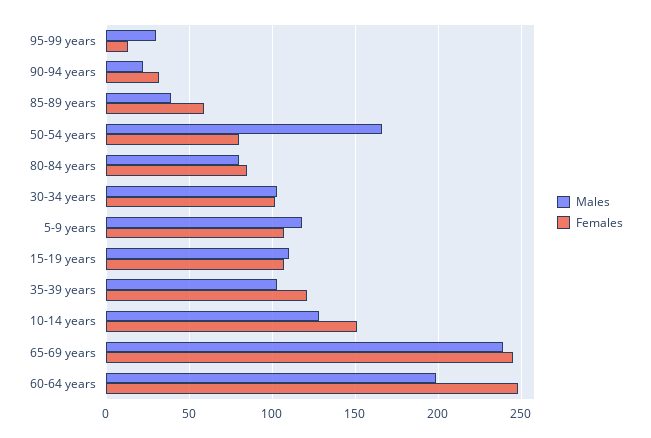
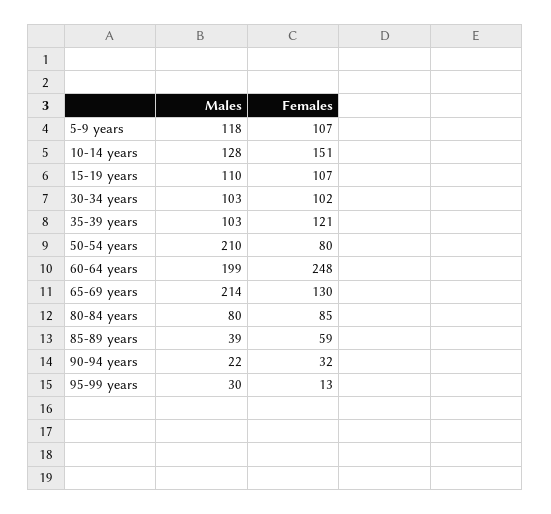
Males, 50-54 years: 165 -> 210
Males, 65-69 years: 240 -> 214
Females, 65-69 years: 245 -> 130

